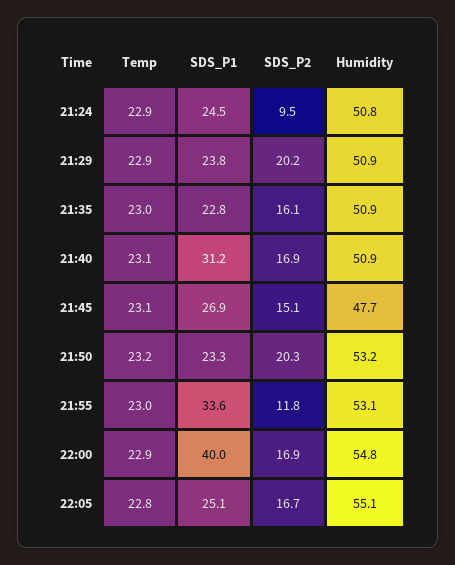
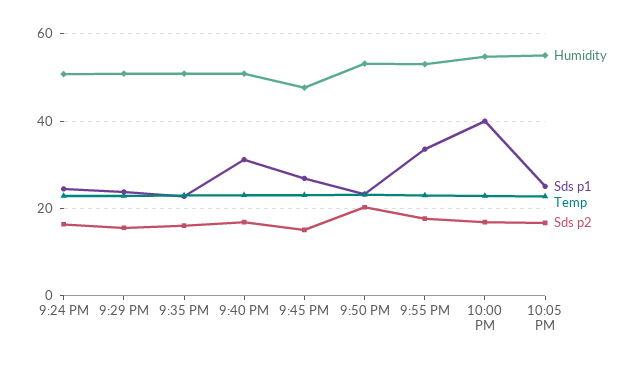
SDS_P2, 21:24: 9.5 -> 16
SDS_P2, 21:29: 20.2 -> 16
SDS_P2, 21:55: 11.8 -> 18

